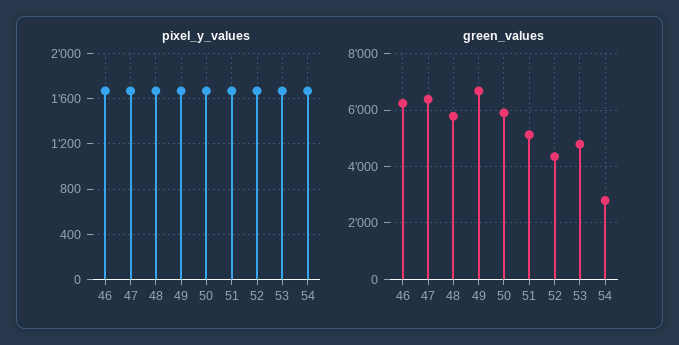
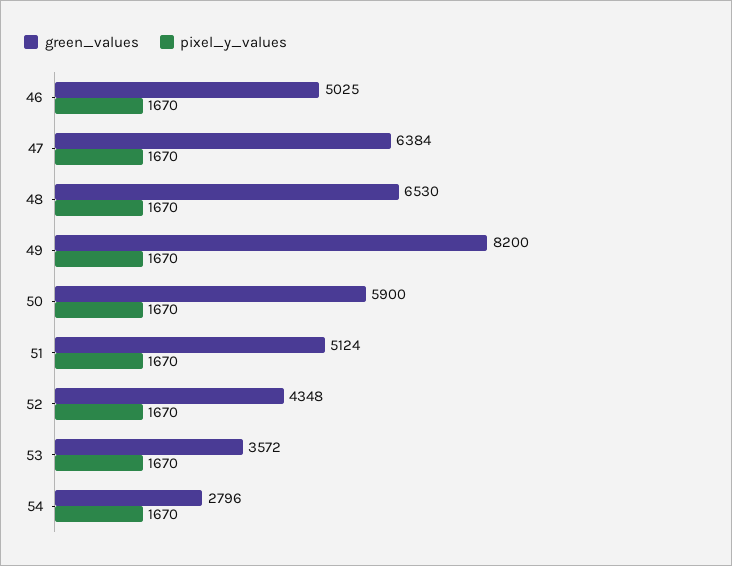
green_values, 46: 6250 -> 5025
green_values, 48: 5750 -> 6530
green_values, 49: 6750 -> 8200
green_values, 53: 4750 -> 3572

